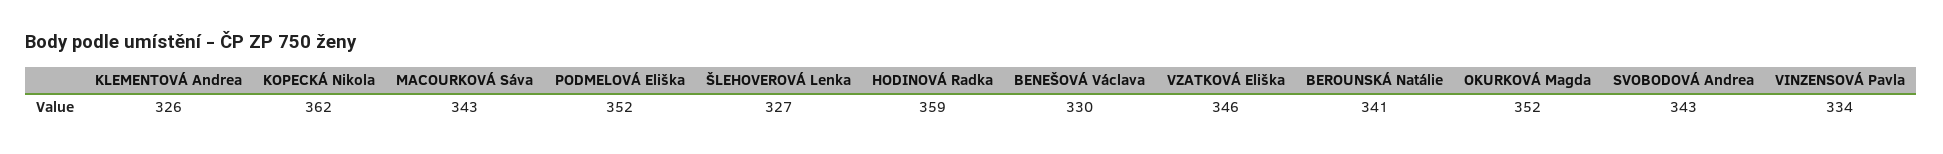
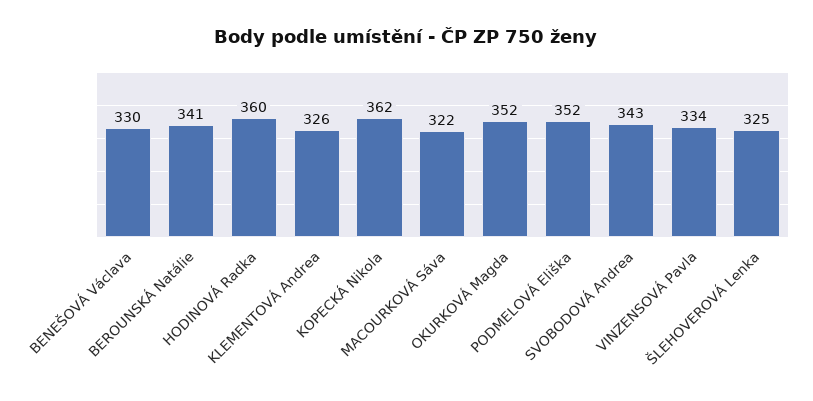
MACOURKOVÁ Sáva: 343 -> 322
ŠLEHOVEROVÁ Lenka: 327 -> 325
HODINOVÁ Radka: 359 -> 360
VZATKOVÁ Eliška: 346 -> none

